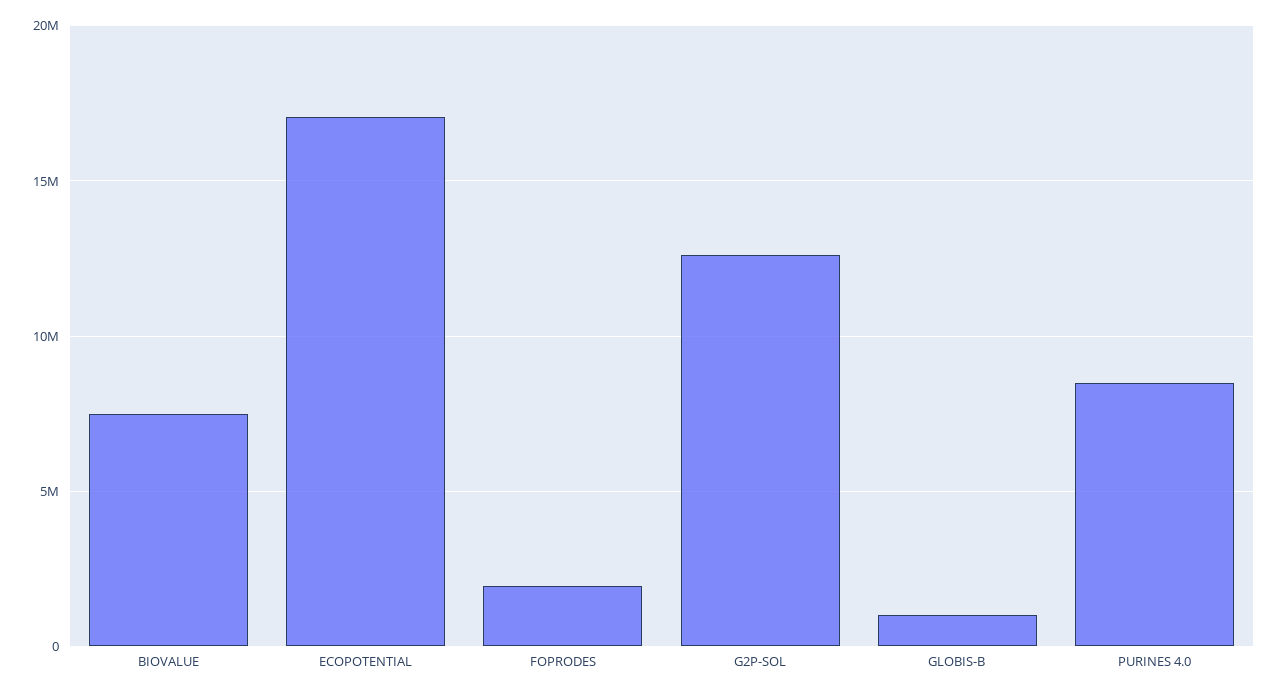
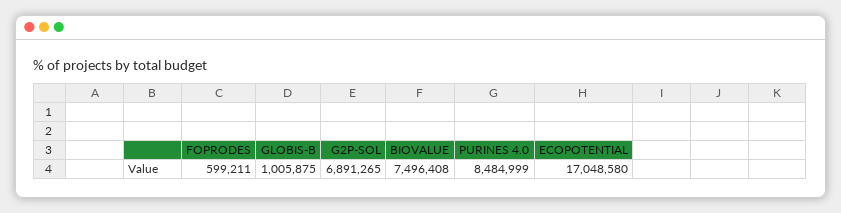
FOPRODES: 2000000 -> 599211
G2P-SOL: 12500000 -> 6891265

